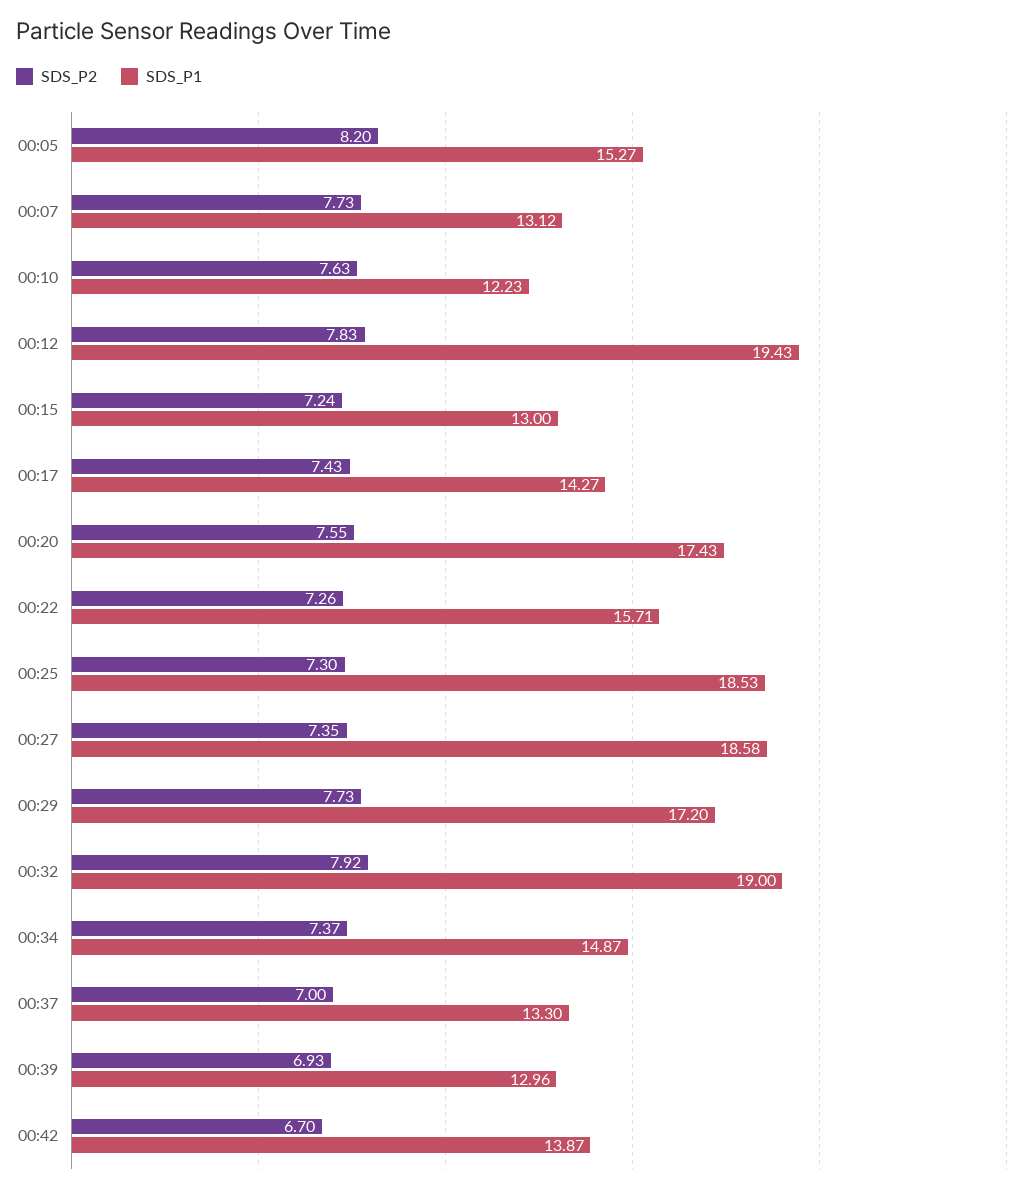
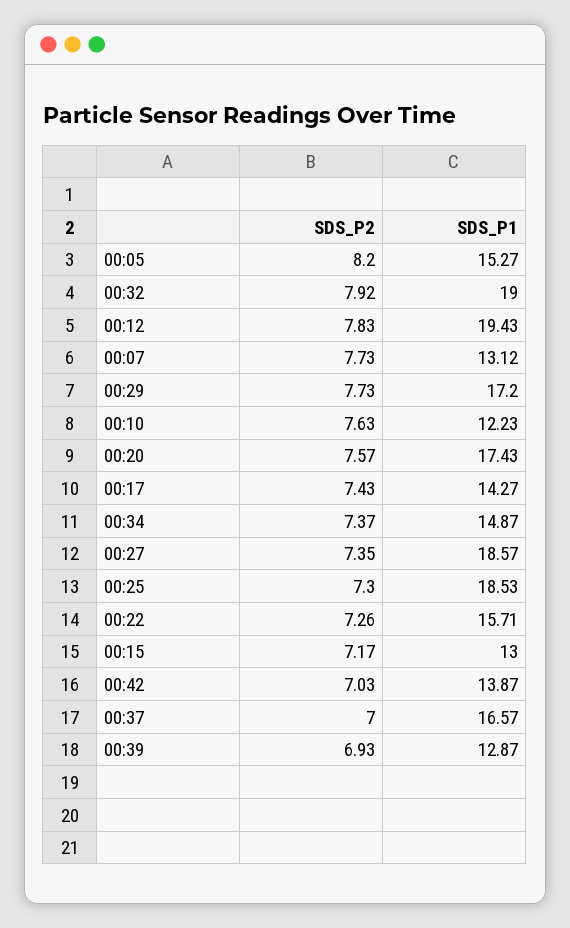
SDS_P2, 00:15: 7.24 -> 7.17
SDS_P2, 00:20: 7.55 -> 7.57
SDS_P1, 00:27: 18.58 -> 18.57
SDS_P1, 00:37: 13.3 -> 16.57
SDS_P1, 00:39: 12.96 -> 12.87
SDS_P2, 00:42: 6.7 -> 7.03

